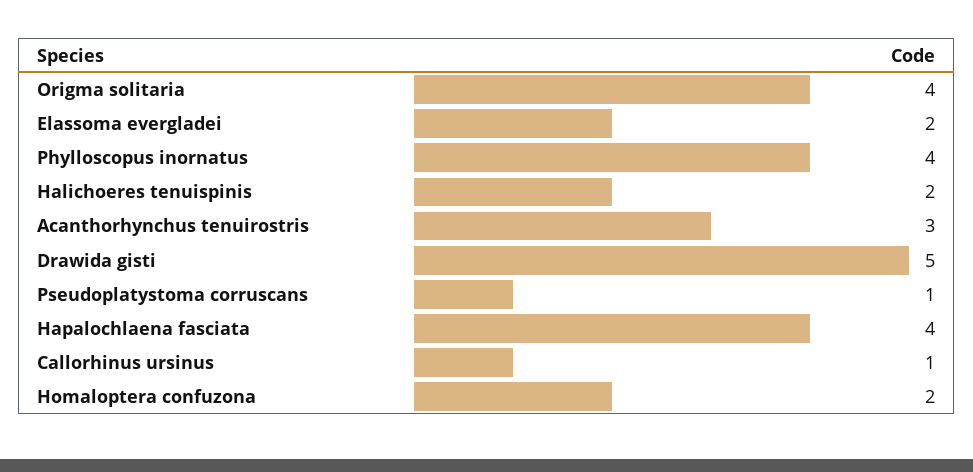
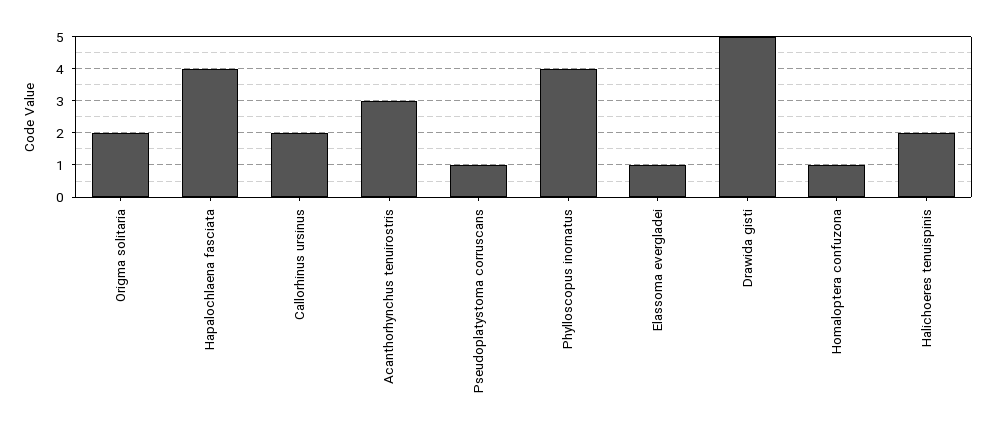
Origma solitaria: 4 -> 2
Elassoma evergladei: 2 -> 1
Callorhinus ursinus: 1 -> 2
Homaloptera confuzona: 2 -> 1

